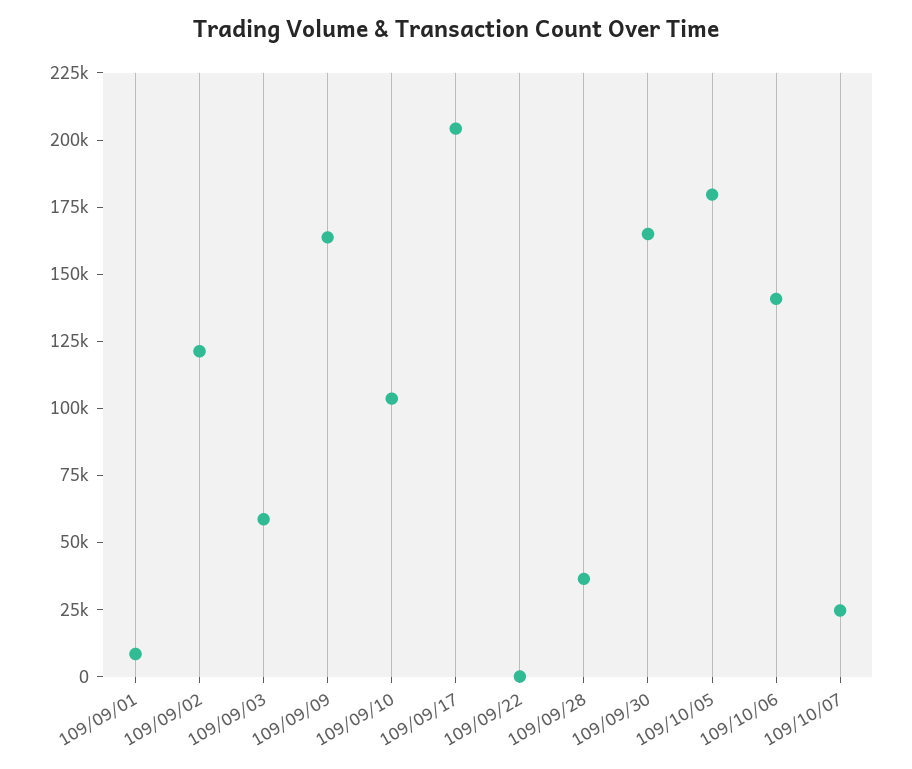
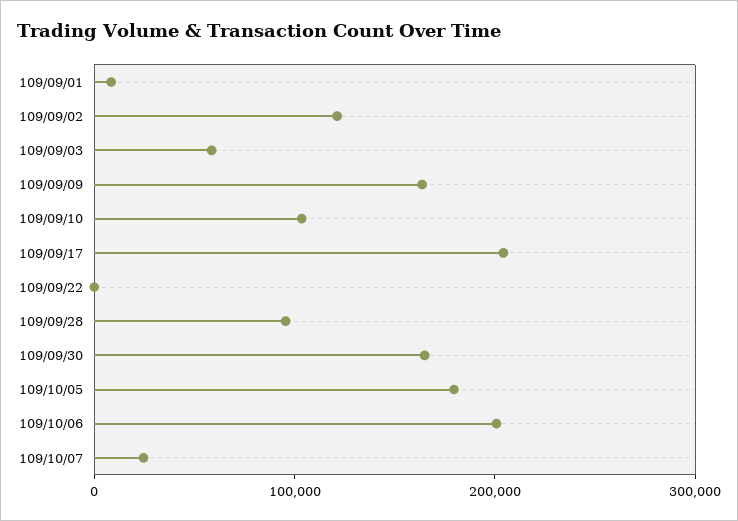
109/09/28: 35000 -> 100000
109/10/06: 140000 -> 200000

